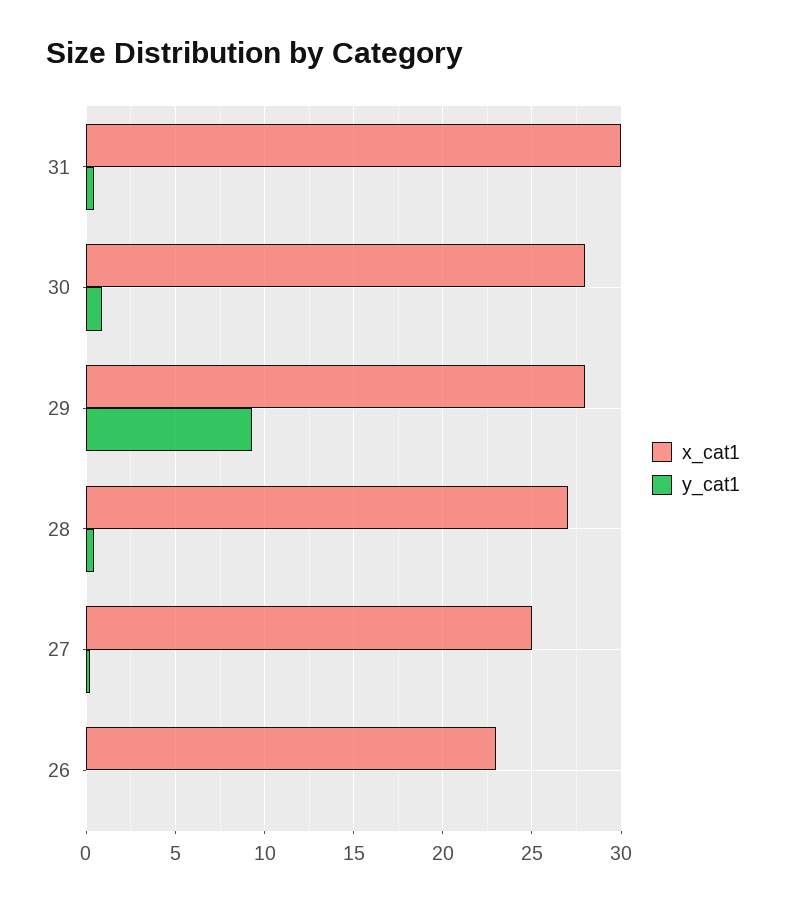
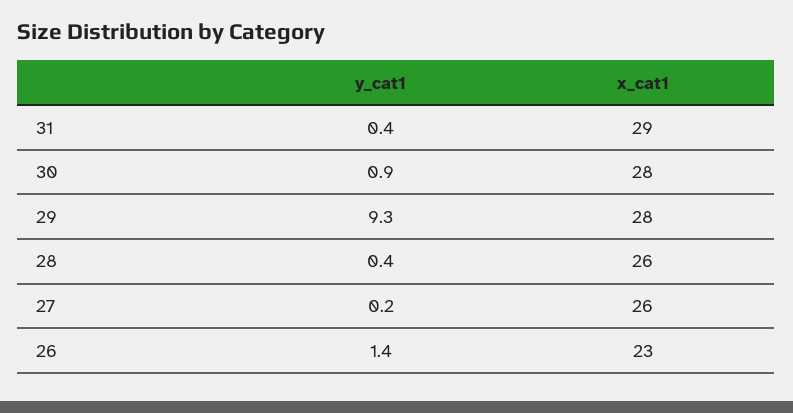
x_cat1, 31: 30 -> 29
x_cat1, 28: 27 -> 26
x_cat1, 27: 25 -> 26
y_cat1, 26: 0 -> 1.4

